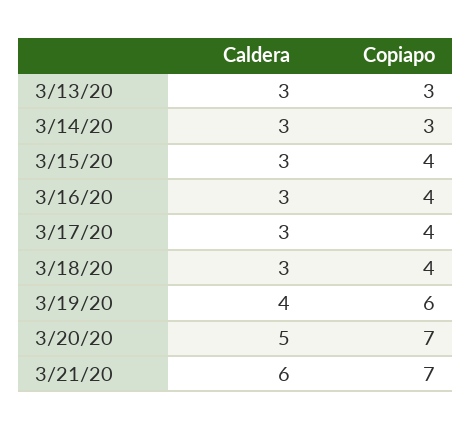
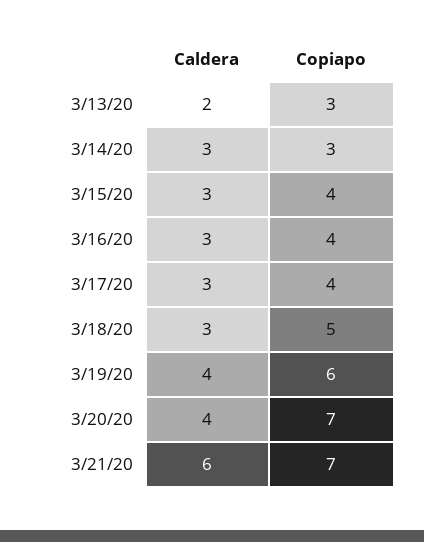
Caldera, 3/13/20: 3 -> 2
Copiapo, 3/18/20: 4 -> 5
Caldera, 3/20/20: 5 -> 4

